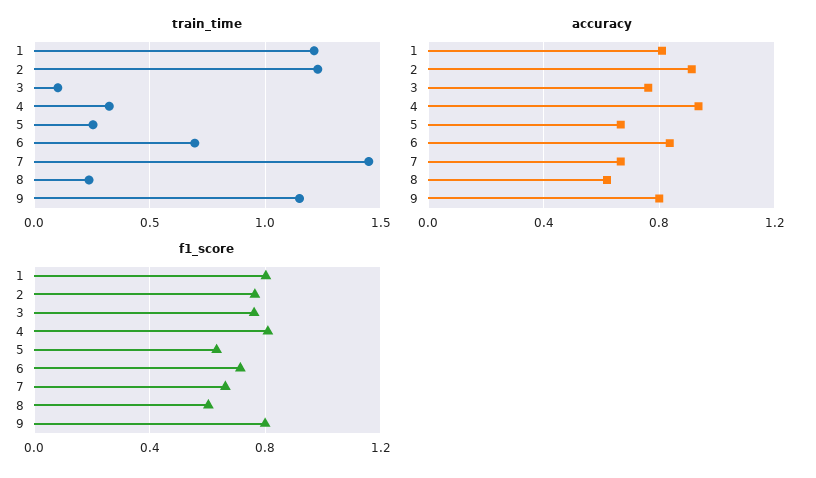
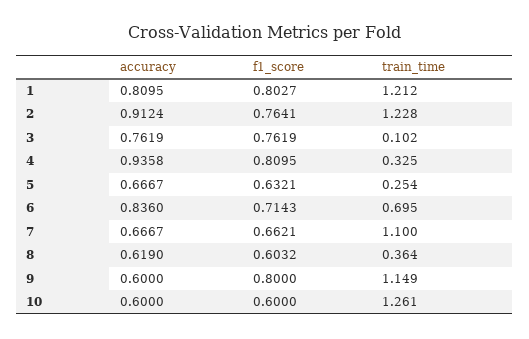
train_time, 7: 1.45 -> 1.1
train_time, 8: 0.25 -> 0.364
accuracy, 9: 0.8 -> 0.6
accuracy, 10: none -> 0.6
f1_score, 10: none -> 0.6
train_time, 10: none -> 1.261

